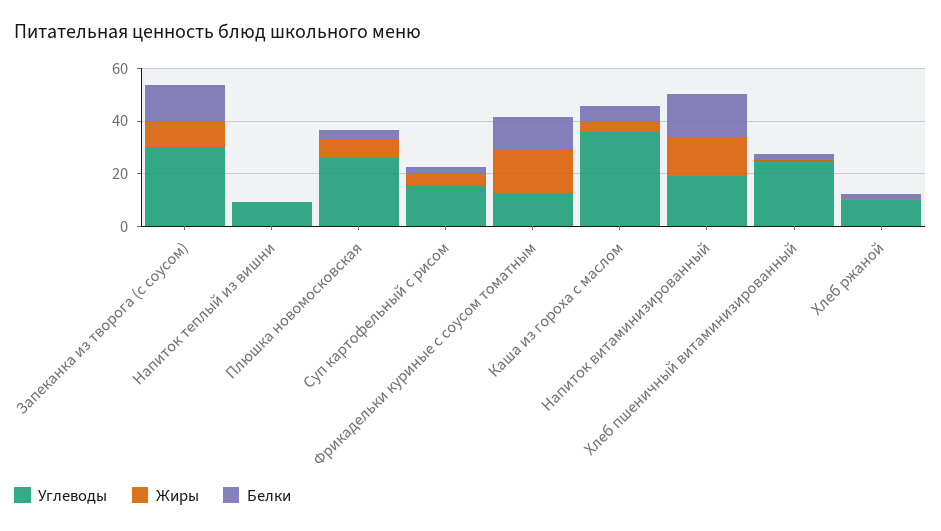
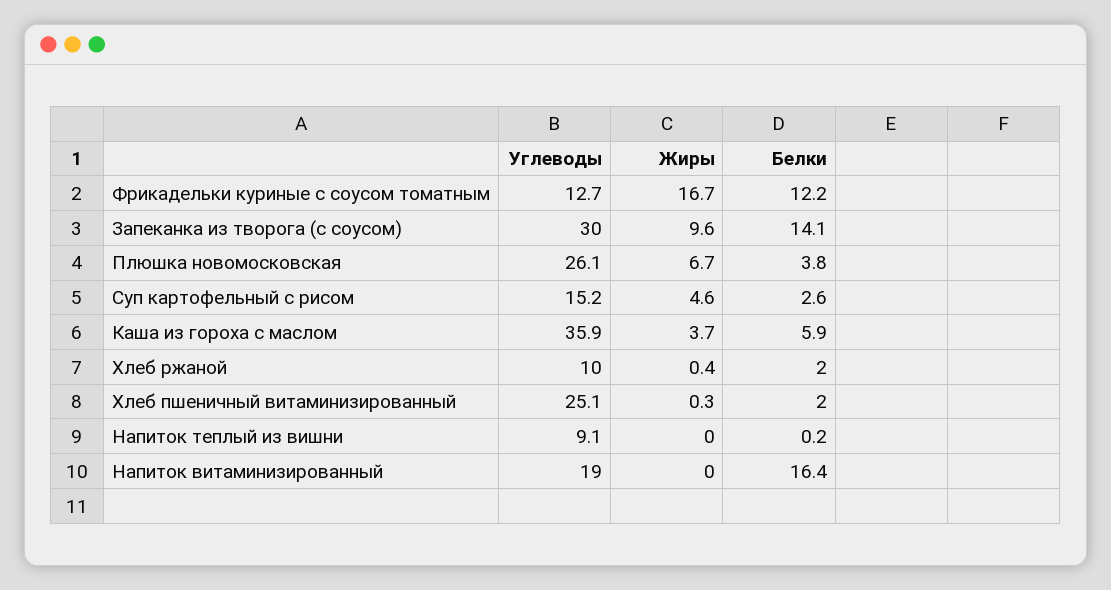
Жиры, Напиток витаминизированный: 15 -> 0

